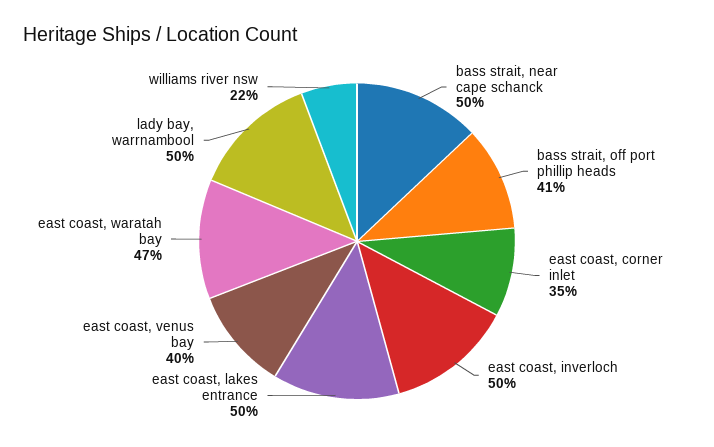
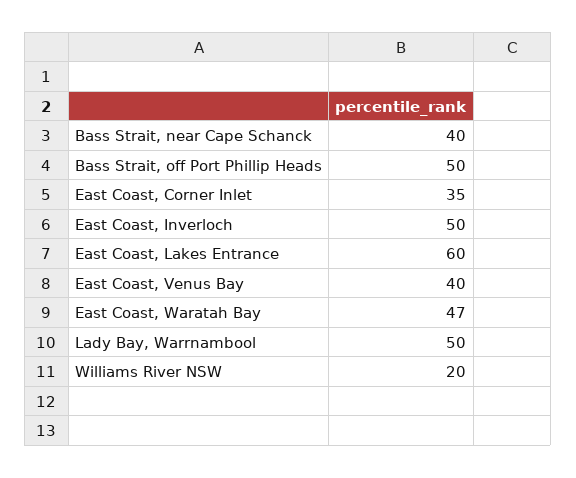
bass strait, near cape schanck: 50 -> 40
bass strait, off port phillip heads: 41 -> 50
east coast, lakes entrance: 50 -> 60
williams river nsw: 22 -> 20

